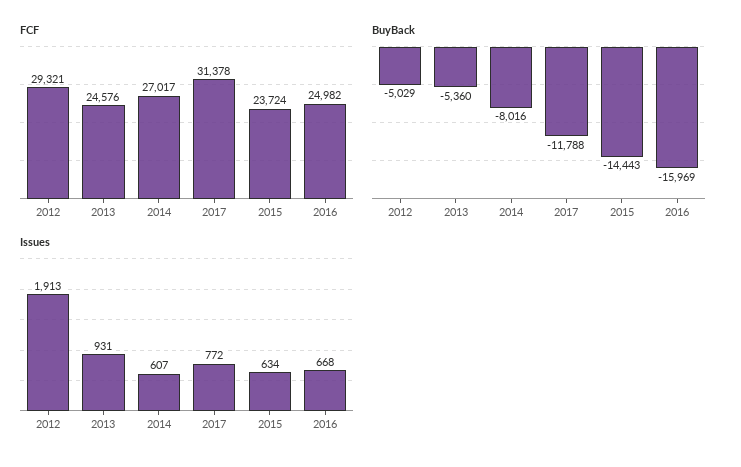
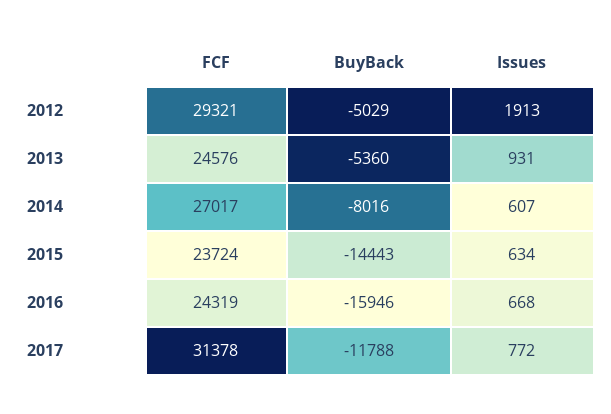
FCF, 2016: 24982 -> 24319
BuyBack, 2016: -15969 -> -15946

